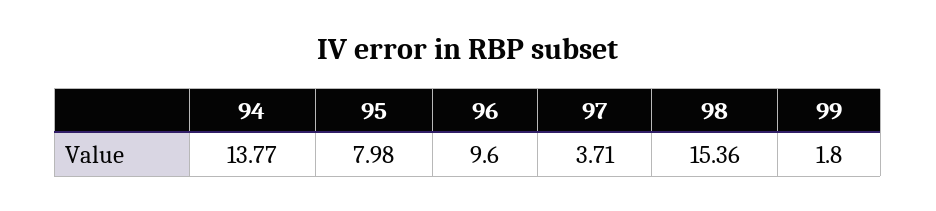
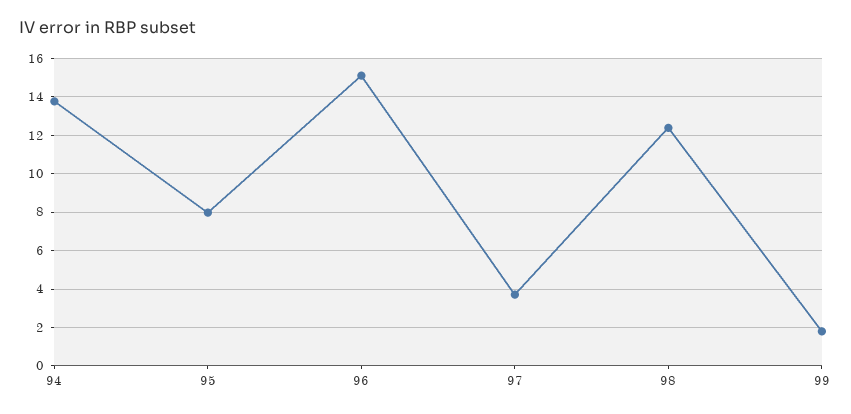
96: 9.6 -> 15
98: 15.36 -> 12.5

